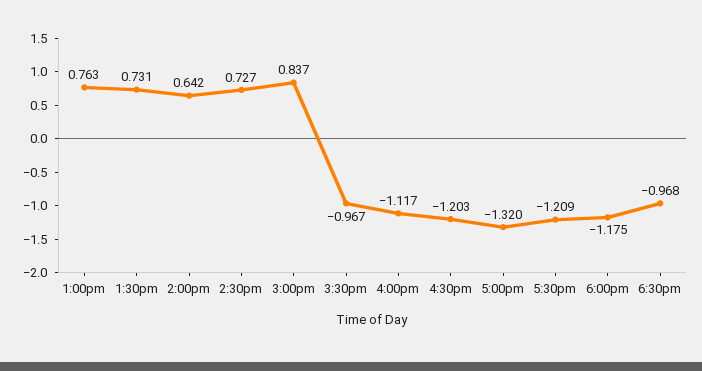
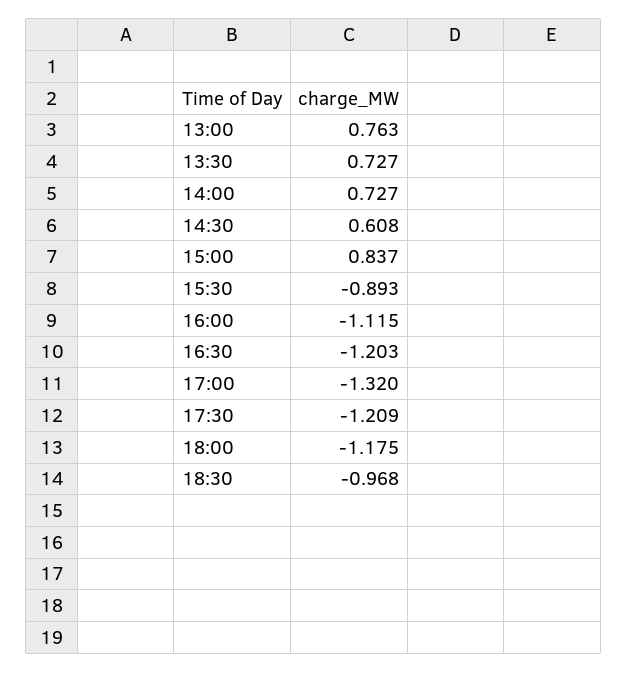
1:30pm: 0.731 -> 0.727
2:00pm: 0.642 -> 0.727
2:30pm: 0.727 -> 0.608
3:30pm: -0.967 -> -0.893
4:00pm: -1.117 -> -1.115

